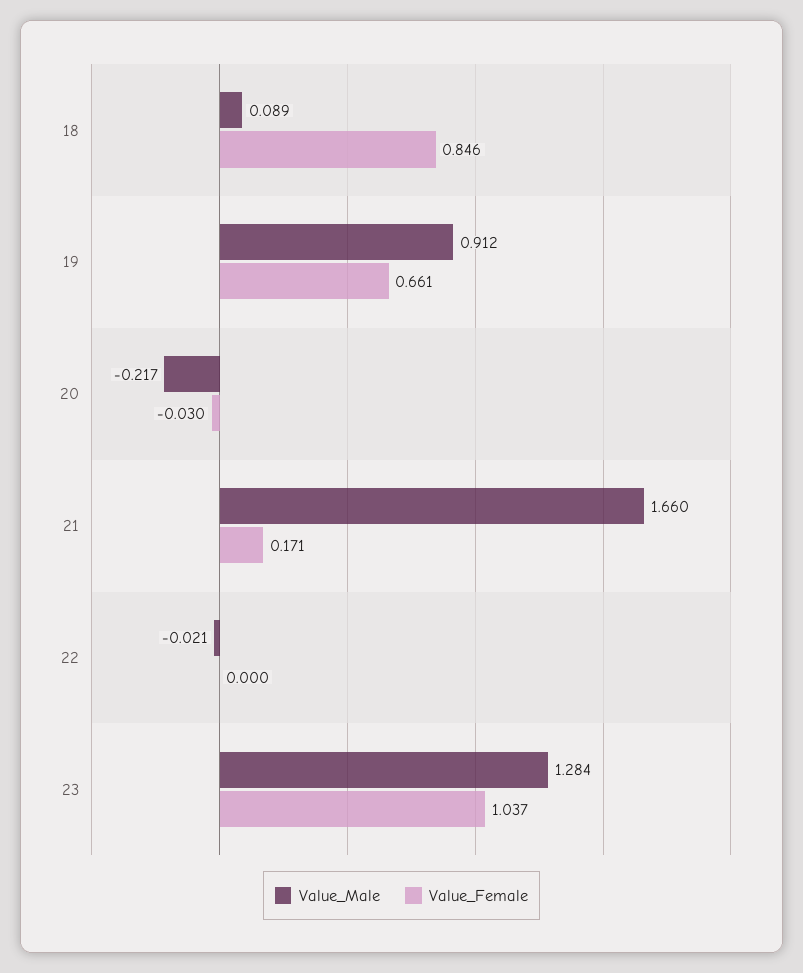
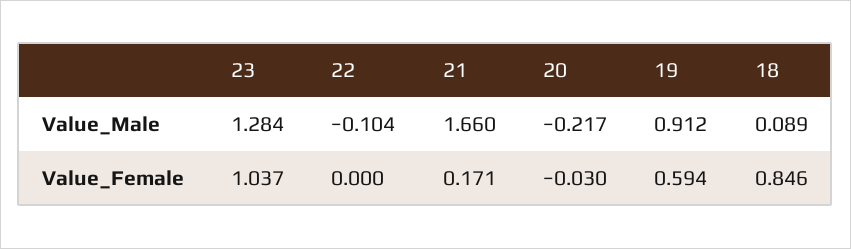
Value_Female, 19: 0.661 -> 0.594
Value_Male, 22: -0.021 -> -0.104

